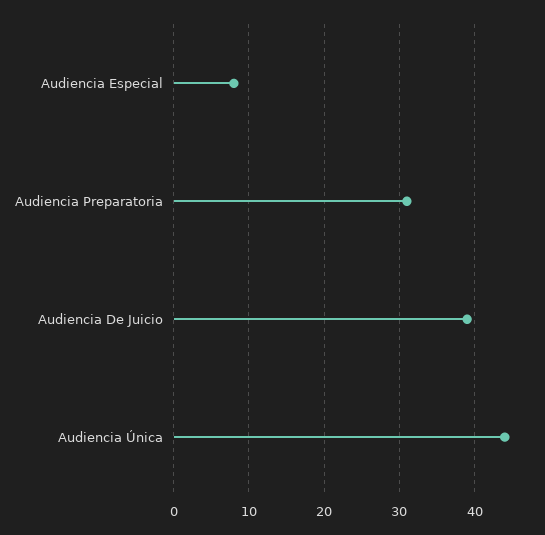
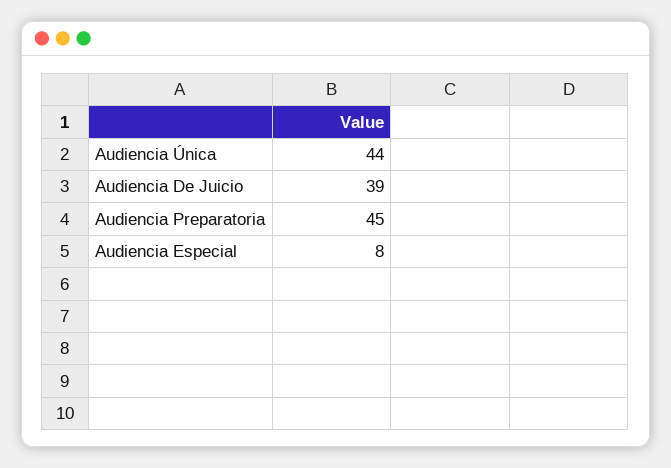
Audiencia Preparatoria: 31 -> 45

